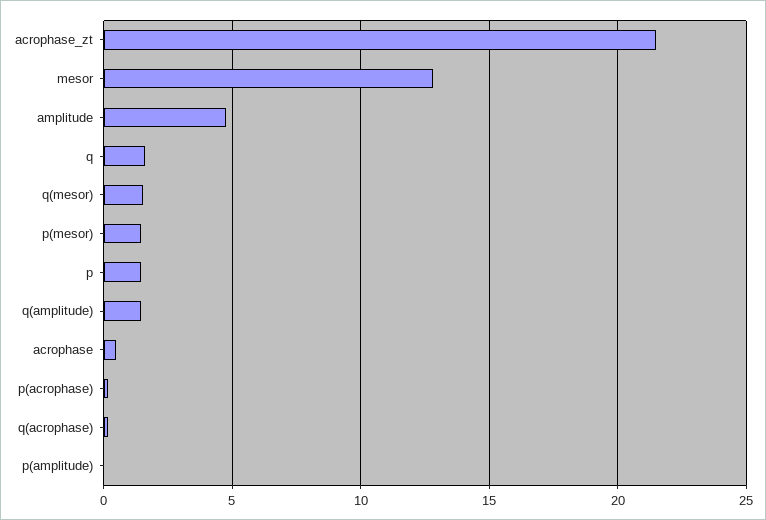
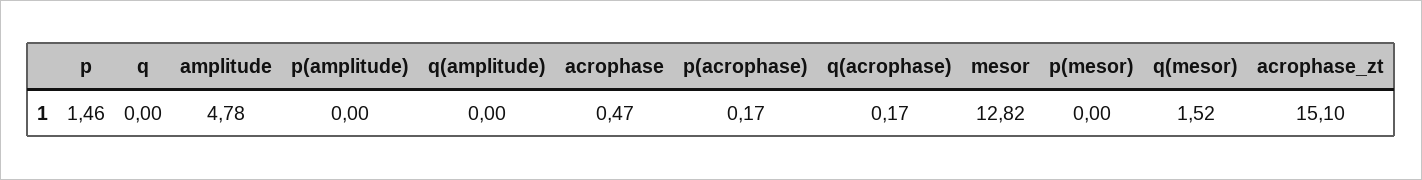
acrophase_zt: 21.5 -> 15.1
q: 1.5 -> 0
p(mesor): 1.5 -> 0
q(amplitude): 1.5 -> 0

